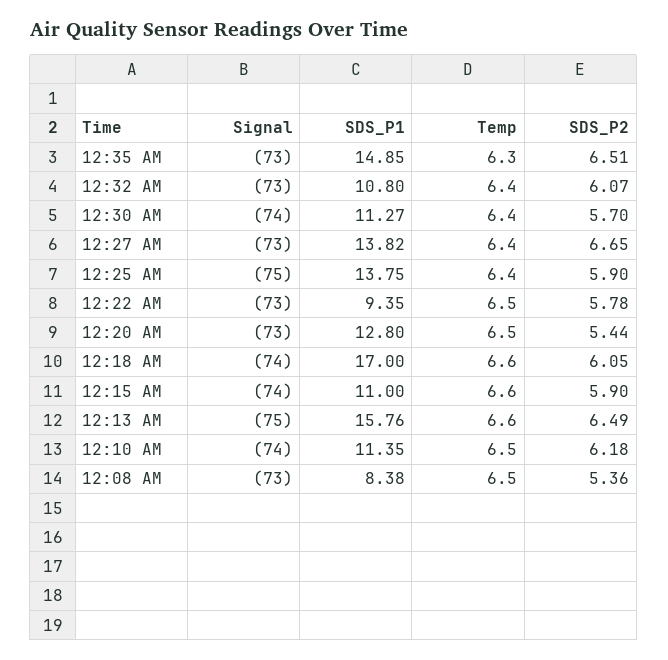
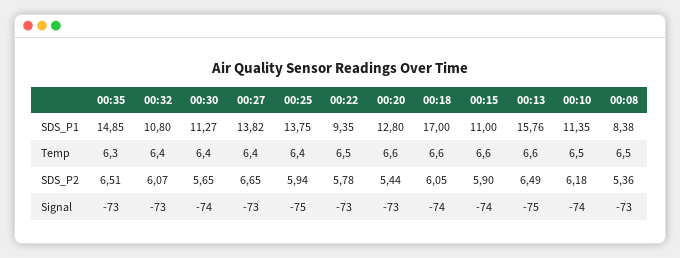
SDS_P2, 12:30 AM: 5.7 -> 5.65
SDS_P2, 12:25 AM: 5.9 -> 5.94
Temp, 12:20 AM: 6.5 -> 6.6

